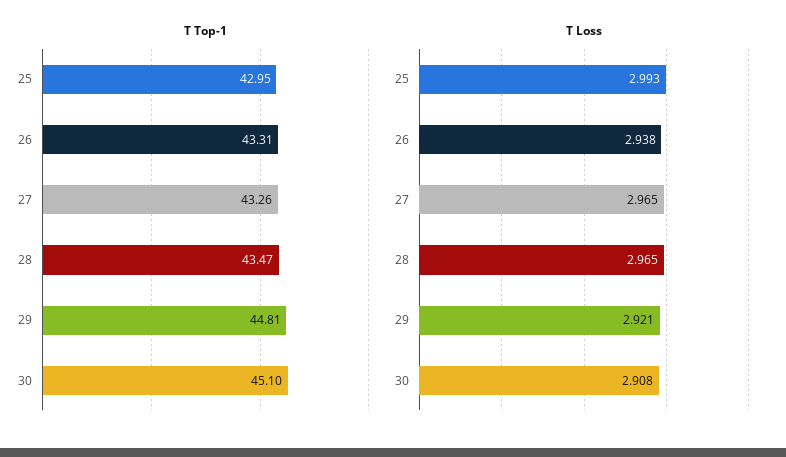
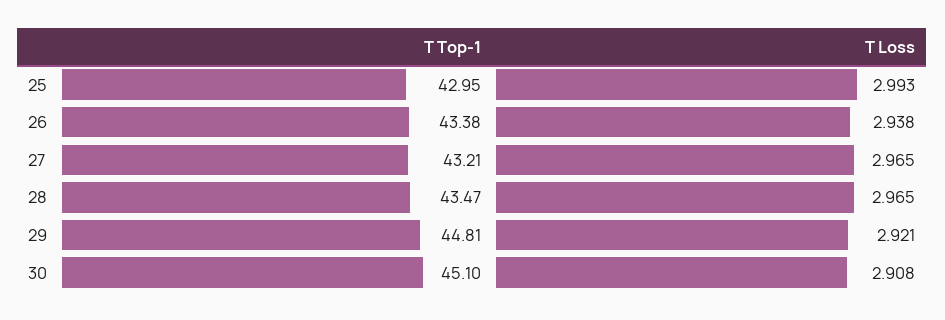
T Top-1, 26: 43.31 -> 43.38
T Top-1, 27: 43.26 -> 43.21

